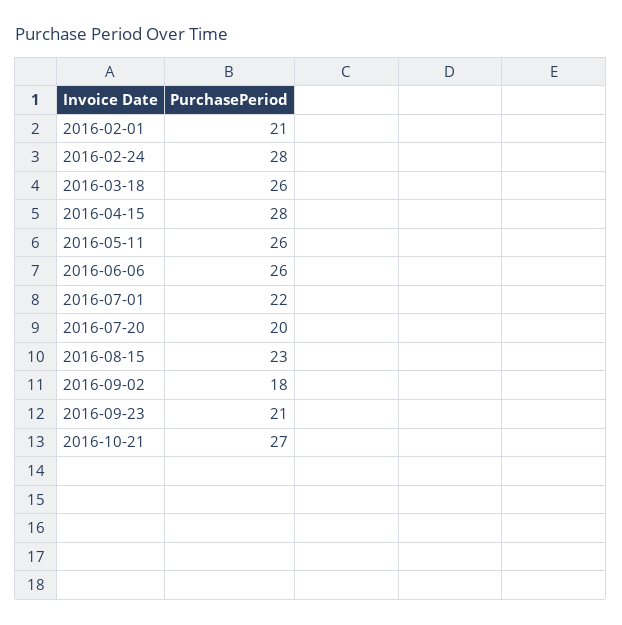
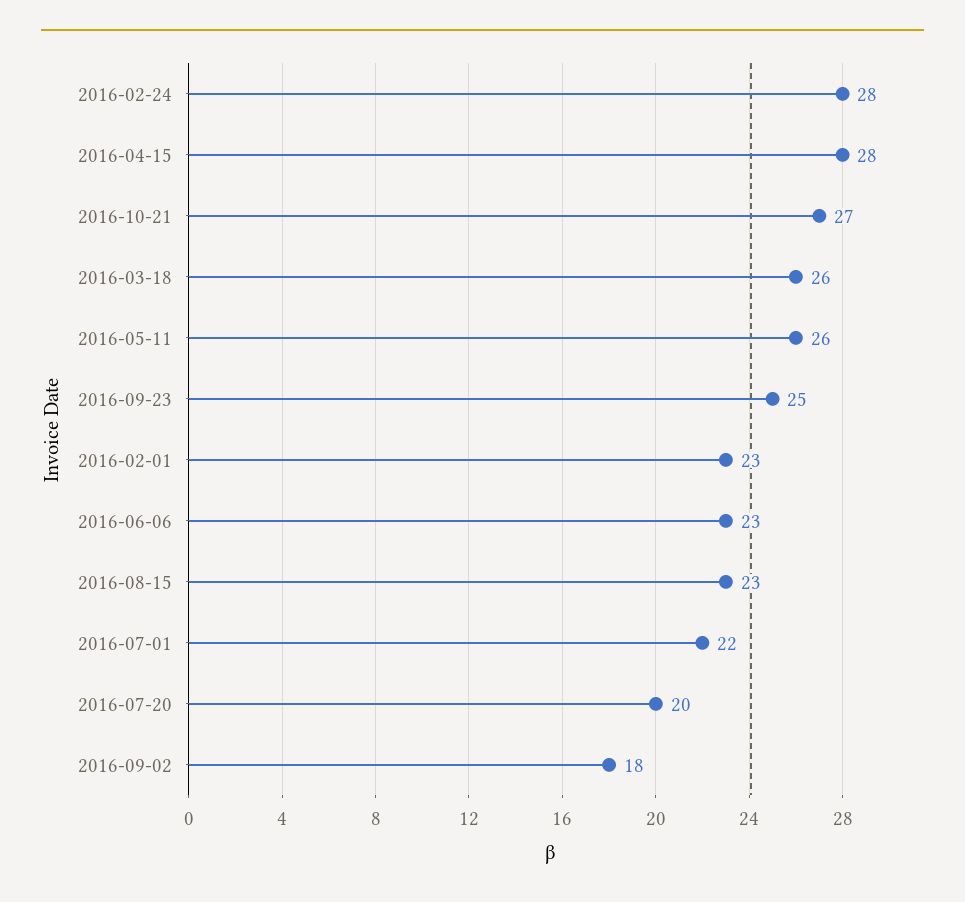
2016-02-01: 21 -> 23
2016-06-06: 26 -> 23
2016-09-23: 21 -> 25

